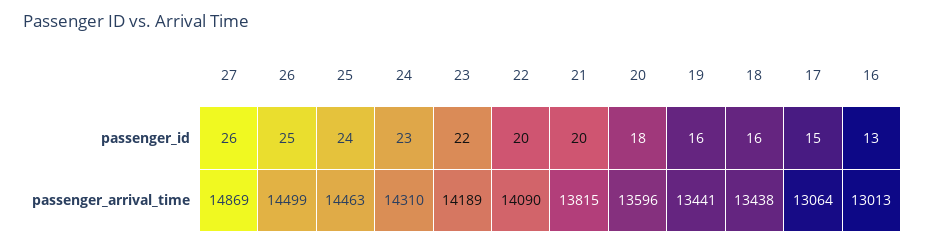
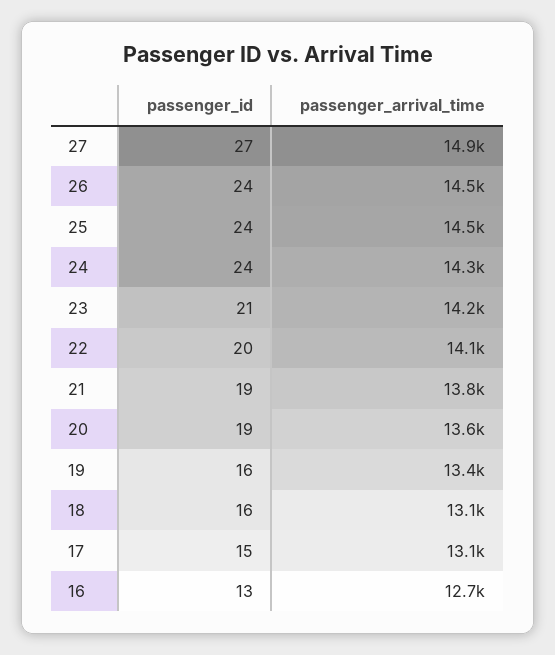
27, passenger_id: 26 -> 27
26, passenger_id: 25 -> 24
24, passenger_id: 23 -> 24
23, passenger_id: 22 -> 21
21, passenger_id: 20 -> 19
20, passenger_id: 18 -> 19
18, passenger_arrival_time: 13438 -> 13100
16, passenger_arrival_time: 13013 -> 12700

